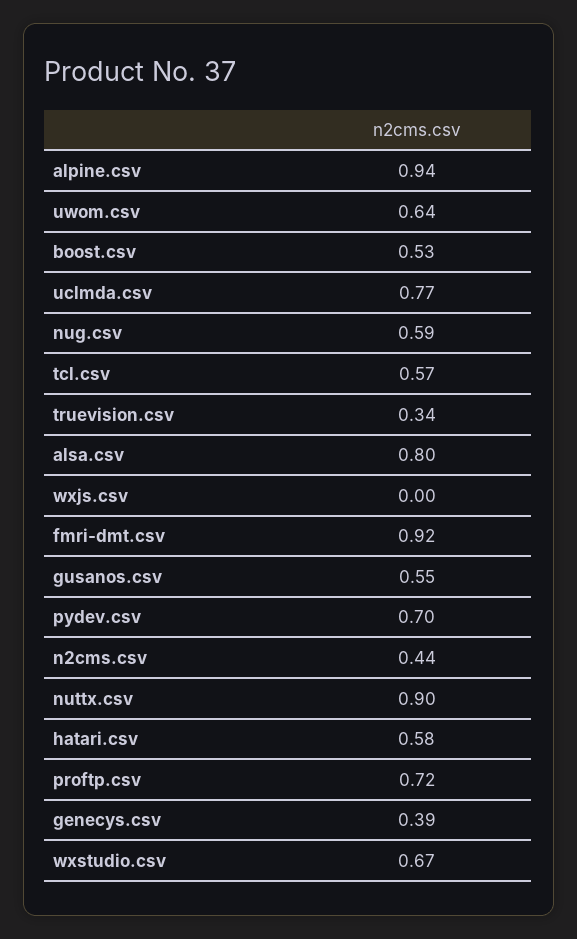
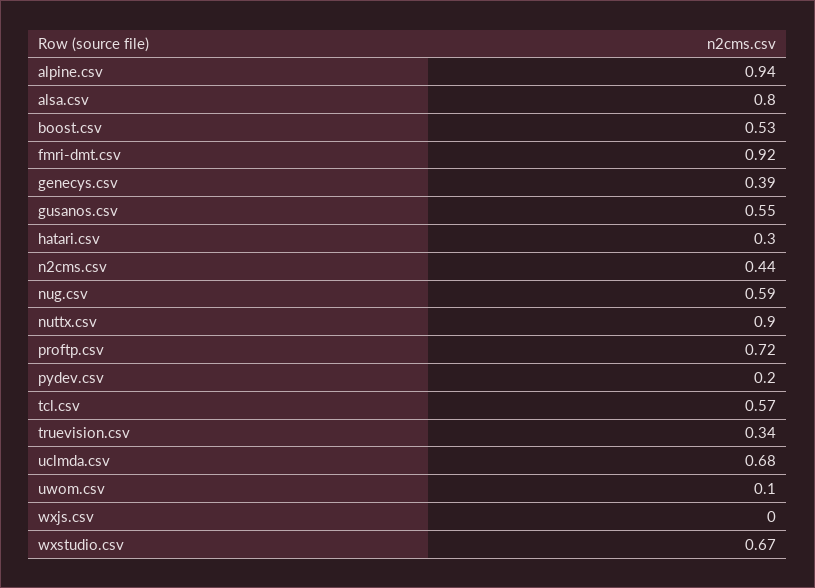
uwom.csv: 0.64 -> 0.1
uclmda.csv: 0.77 -> 0.68
pydev.csv: 0.7 -> 0.2
hatari.csv: 0.58 -> 0.3

